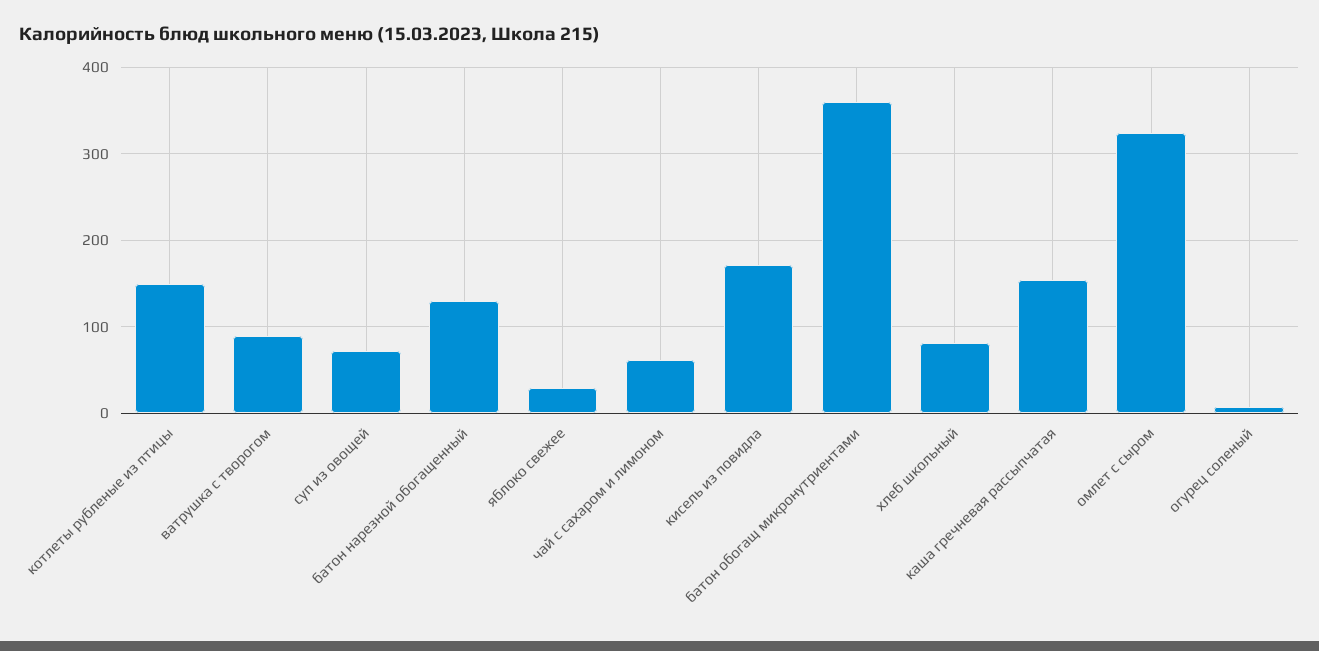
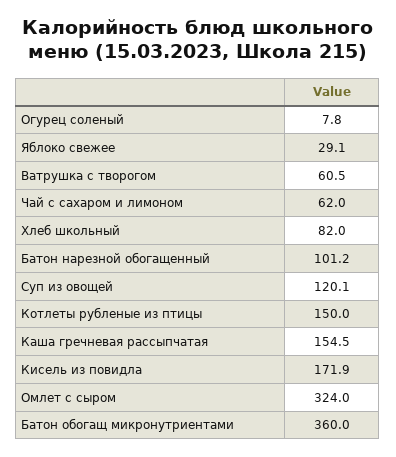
ватрушка с творогом: 90 -> 60.5
суп из овощей: 70 -> 120.1
батон нарезной обогащенный: 130 -> 101.2

